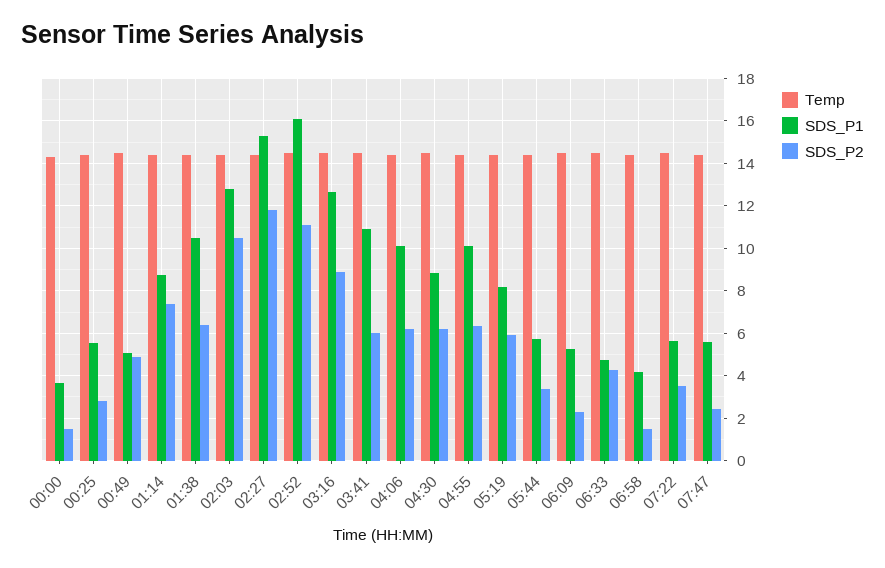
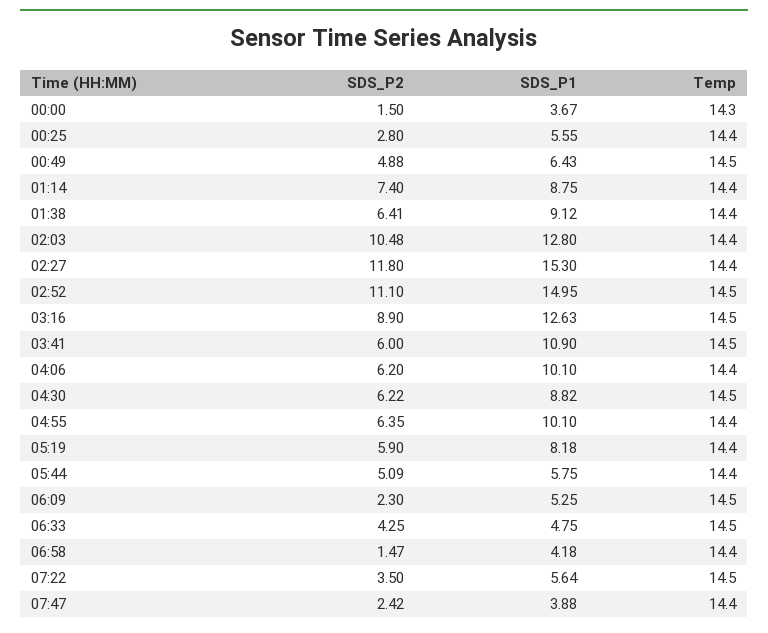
SDS_P1, 00:49: 5 -> 6.43
SDS_P1, 01:38: 10.5 -> 9.12
SDS_P1, 02:52: 16 -> 14.95
SDS_P2, 05:44: 3.5 -> 5.09
SDS_P1, 07:47: 5.5 -> 3.88

